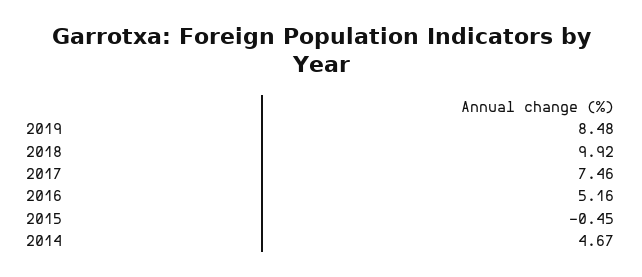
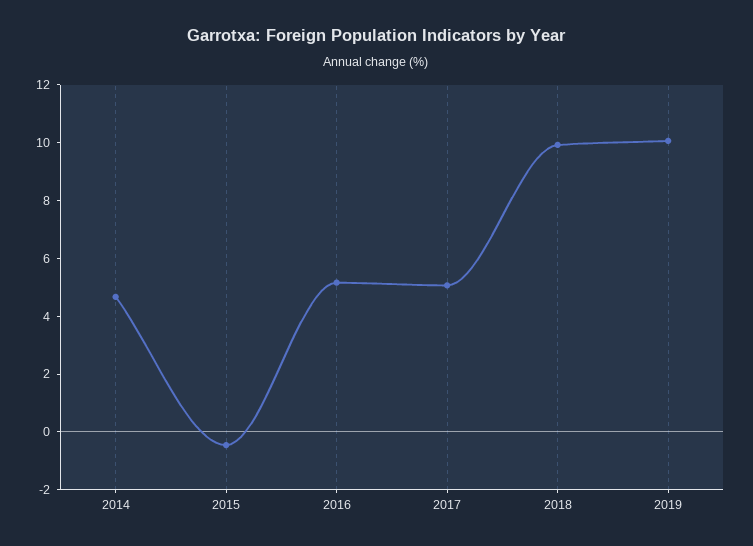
2019: 8.48 -> 10
2017: 7.46 -> 5

